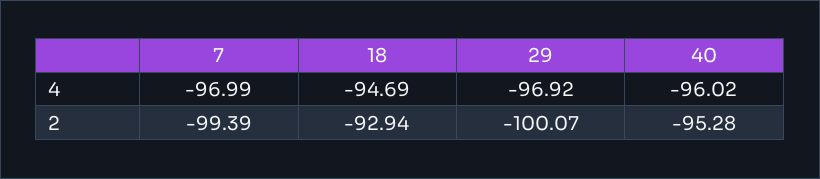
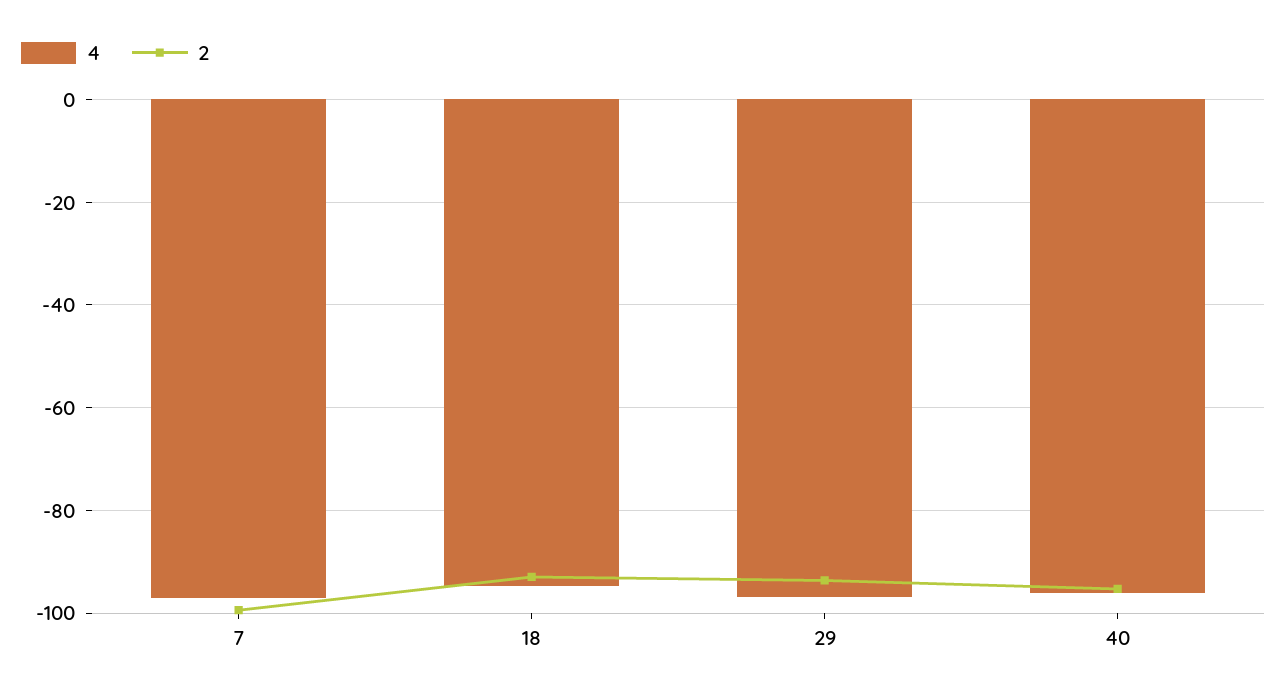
2, 29: -100.07 -> -94

